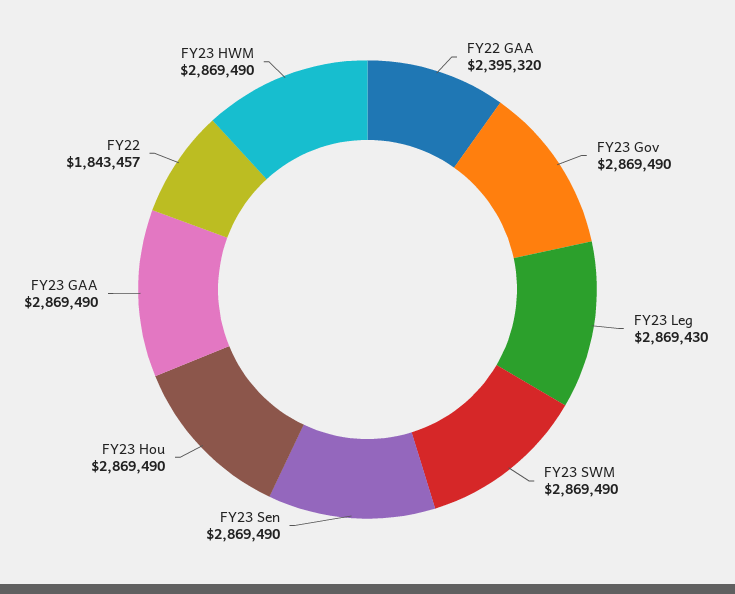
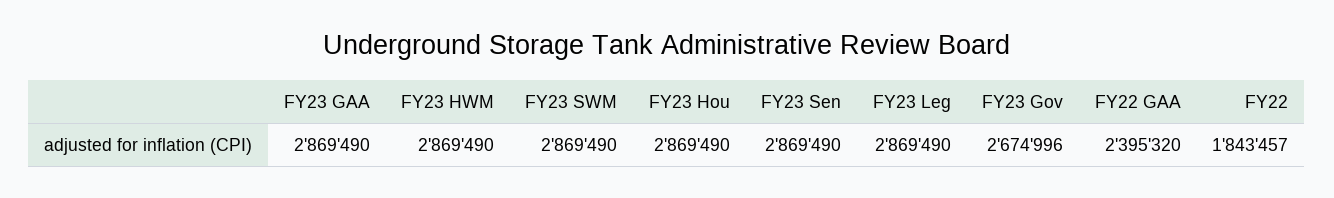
FY23 Gov: 2869490 -> 2674996
FY23 Leg: 2869430 -> 2869490

